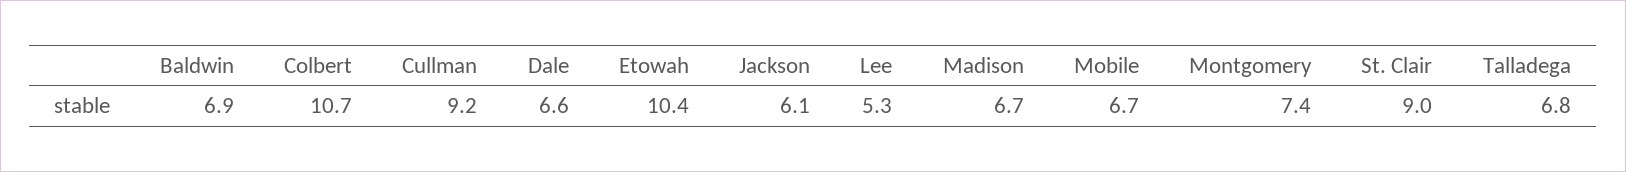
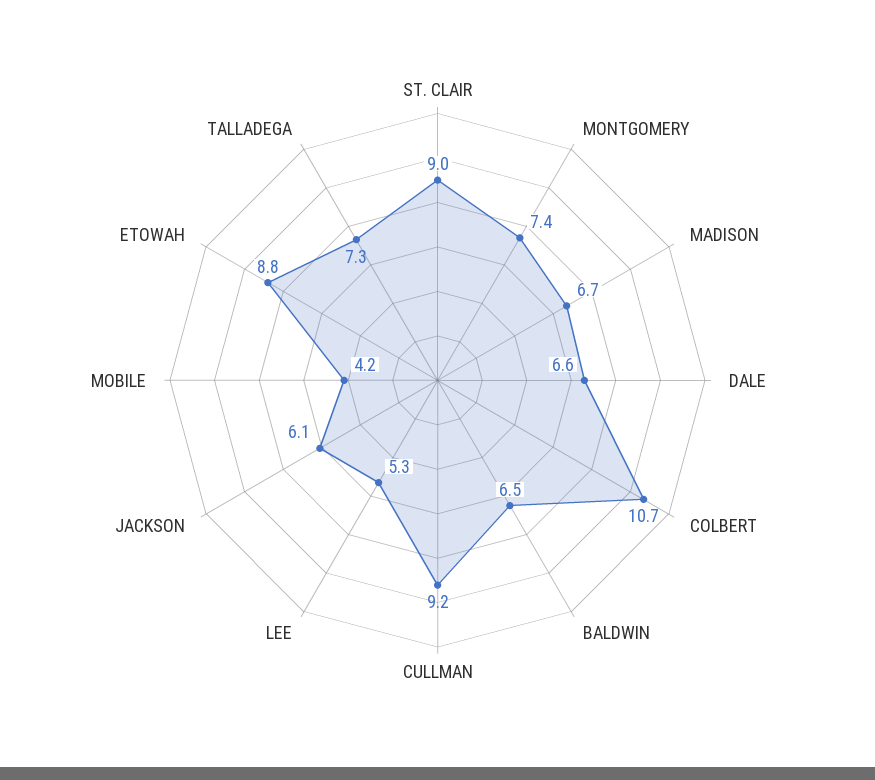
Baldwin: 6.9 -> 6.5
Etowah: 10.4 -> 8.8
Mobile: 6.7 -> 4.2
Talladega: 6.8 -> 7.3

